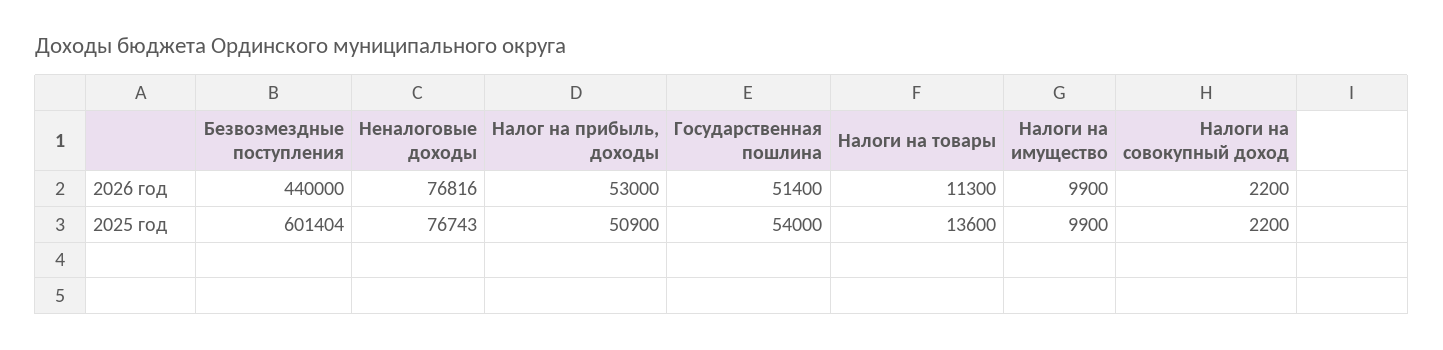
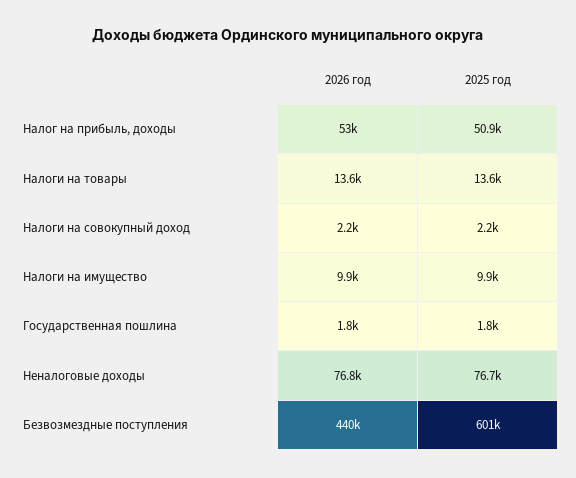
Государственная пошлина, 2026 год: 51400 -> 1800
Налоги на товары, 2026 год: 11300 -> 13600
Государственная пошлина, 2025 год: 54000 -> 1800

